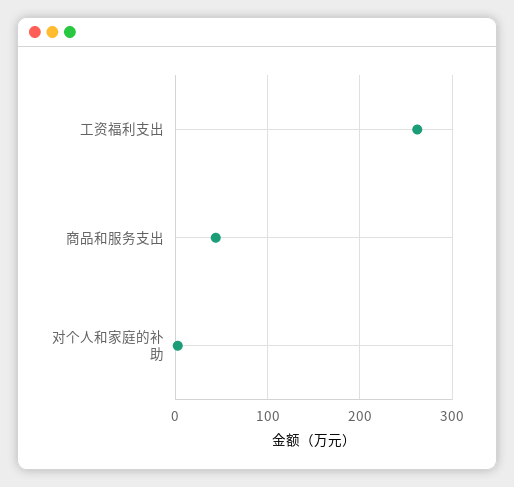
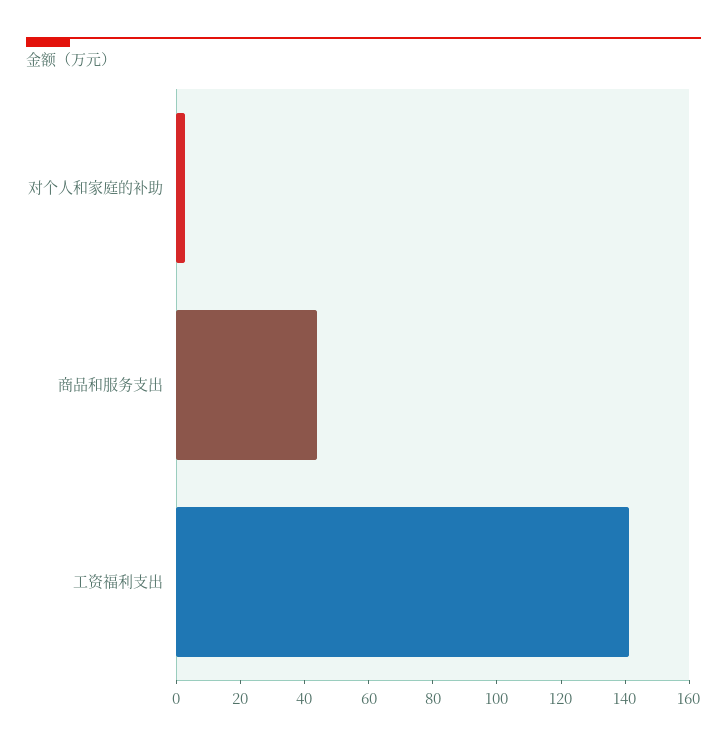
工资福利支出: 260 -> 140

